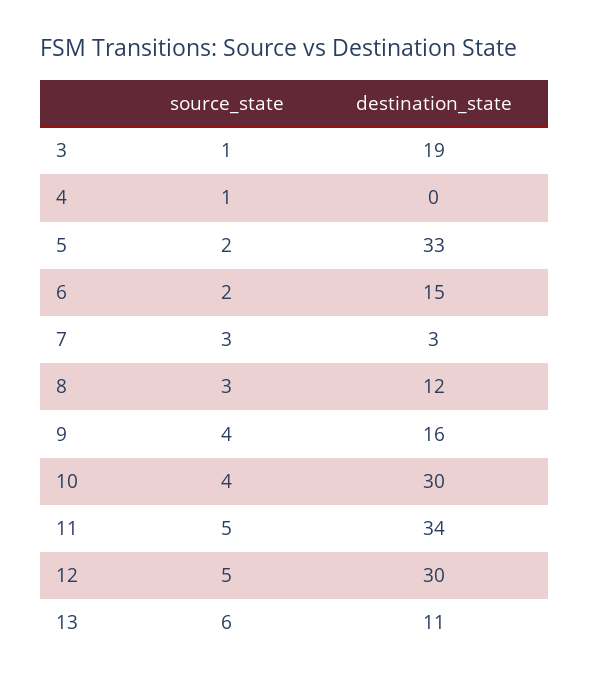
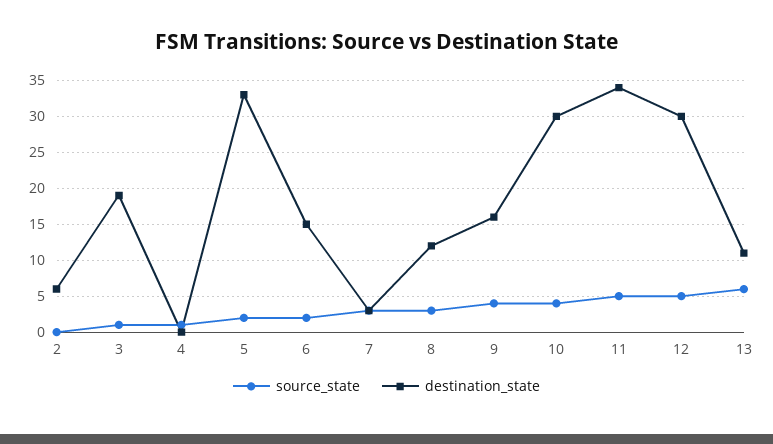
source_state, 2: none -> 0
destination_state, 2: none -> 6

